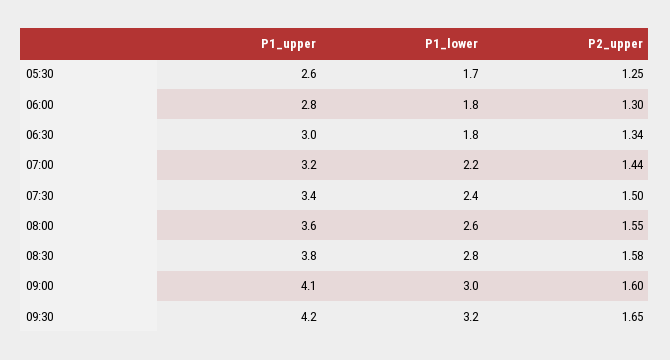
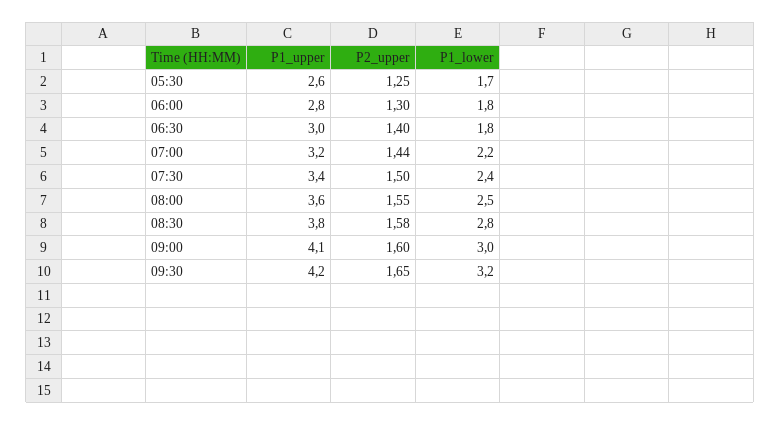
P2_upper, 06:30: 1.34 -> 1.4
P1_lower, 08:00: 2.6 -> 2.5

